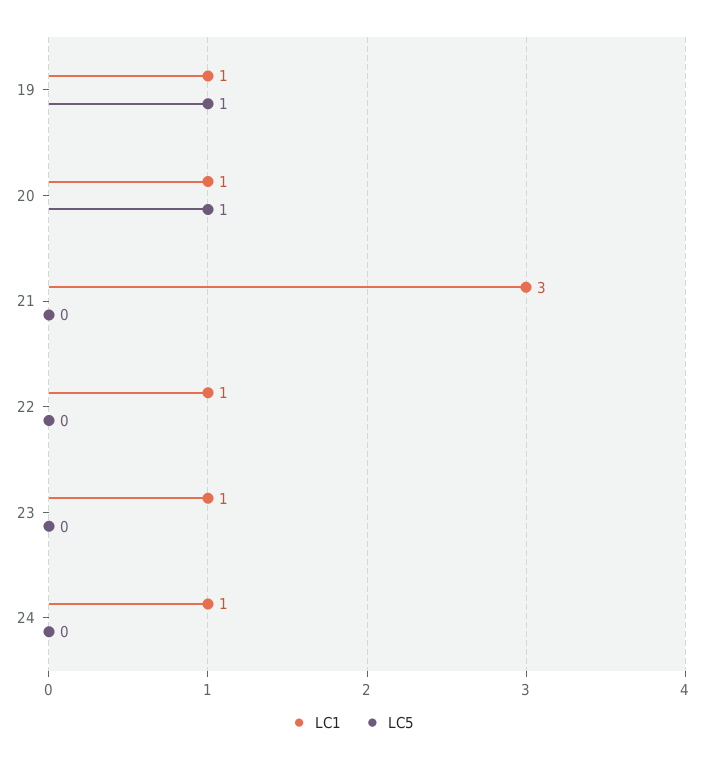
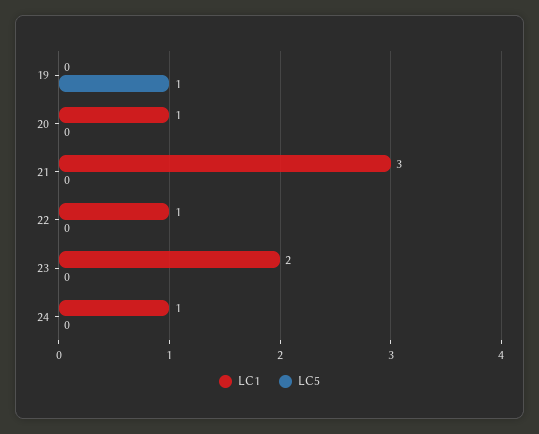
LC1, 19: 1 -> 0
LC5, 20: 1 -> 0
LC1, 23: 1 -> 2

